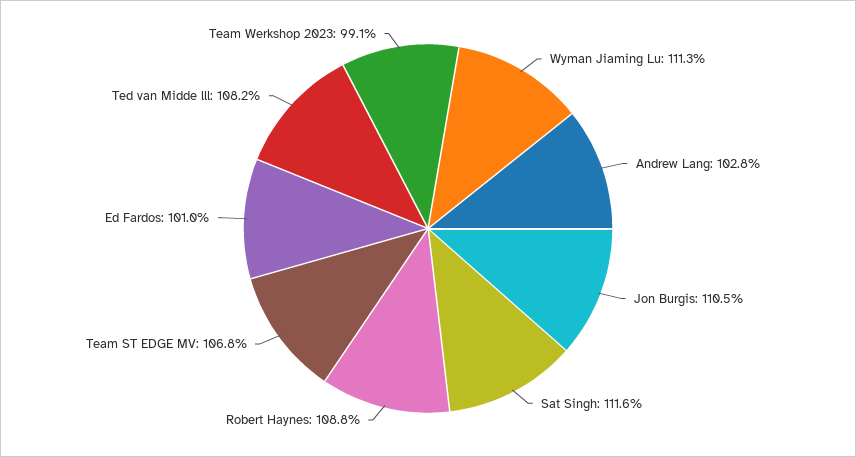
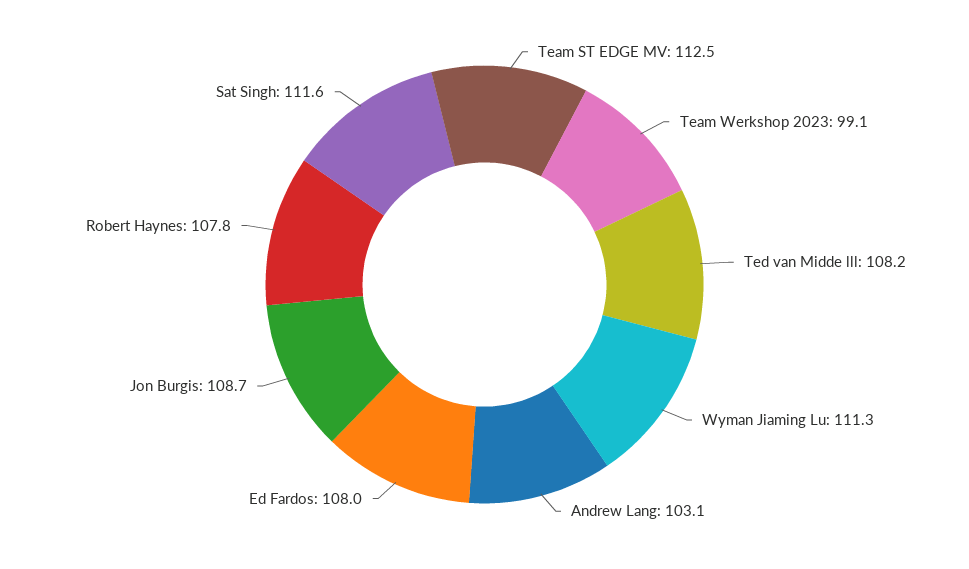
Andrew Lang: 102.8 -> 103.1
Jon Burgis: 110.5 -> 108.7
Robert Haynes: 108.8 -> 107.8
Team ST EDGE MV: 106.8 -> 112.5
Ed Fardos: 101 -> 108

